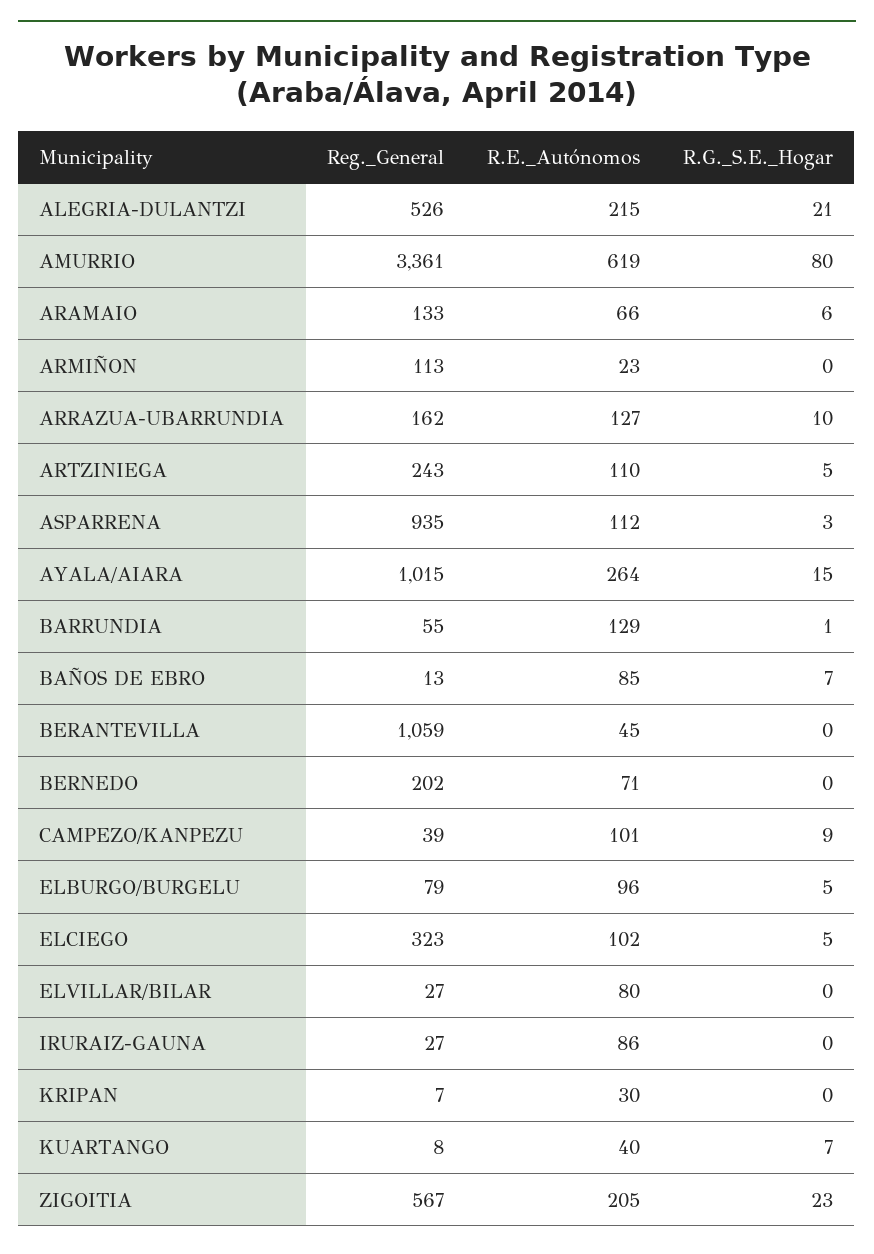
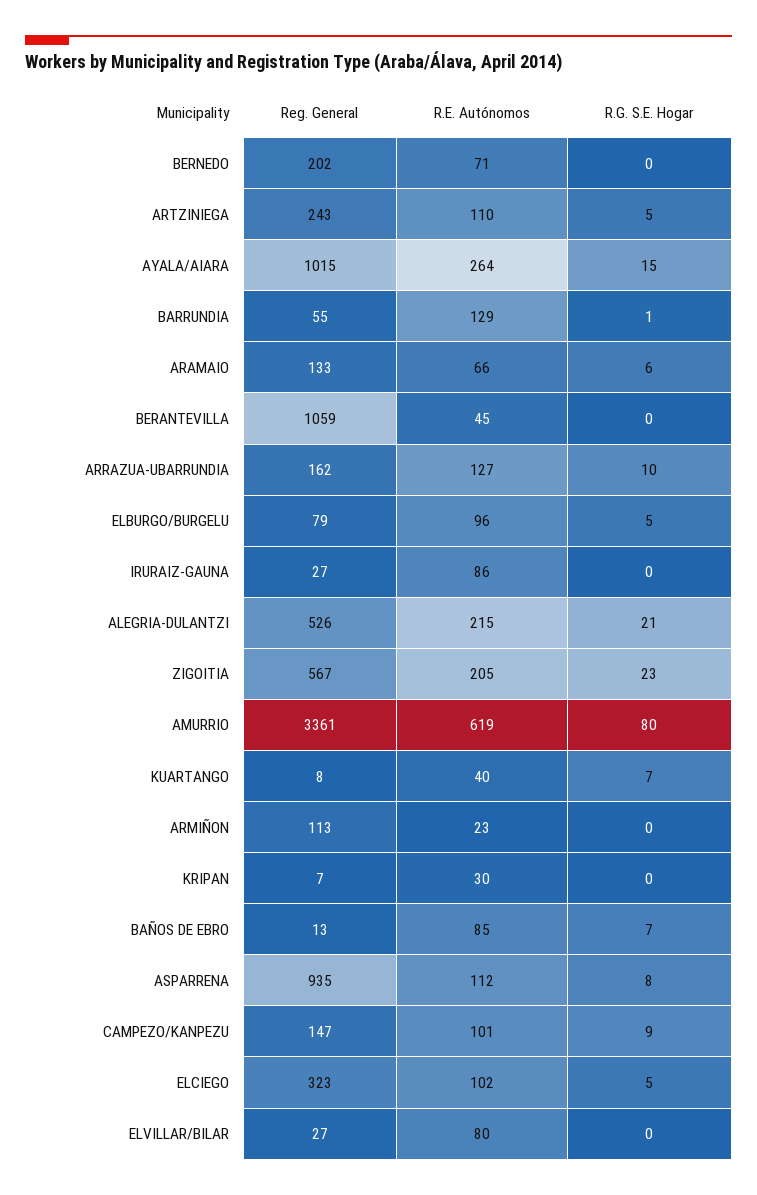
R.G._S.E._Hogar, ASPARRENA: 3 -> 8
Reg._General, CAMPEZO/KANPEZU: 39 -> 147

